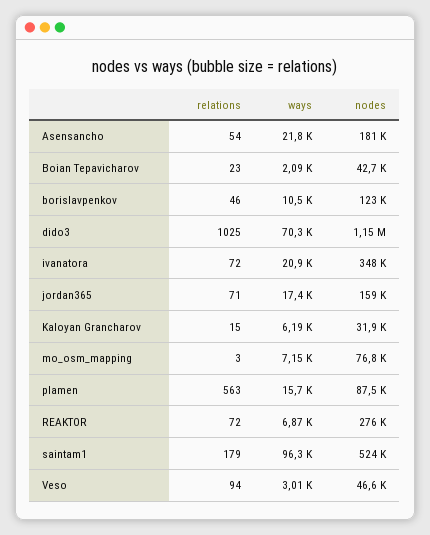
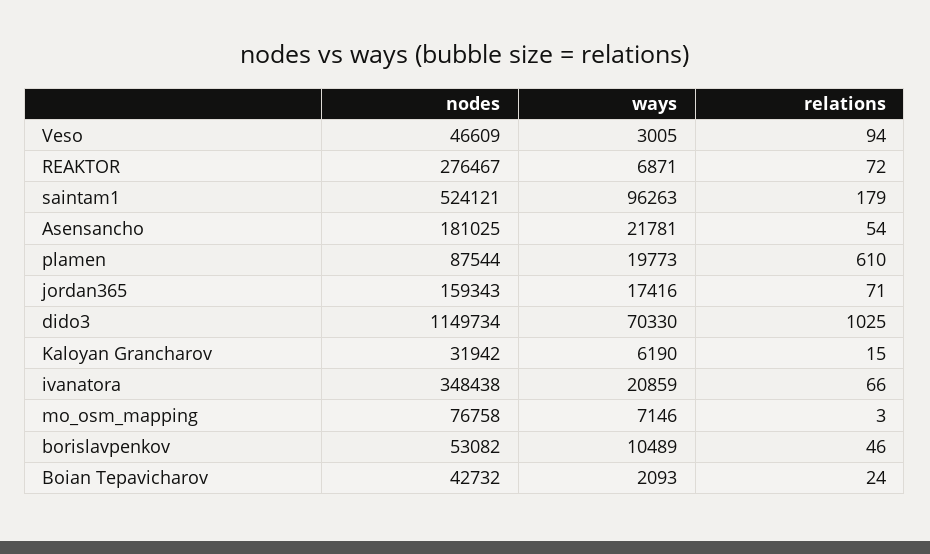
relations, Boian Tepavicharov: 23 -> 24
nodes, borislavpenkov: 123000 -> 53082
relations, ivanatora: 72 -> 66
relations, plamen: 563 -> 610
ways, plamen: 15700 -> 19773

